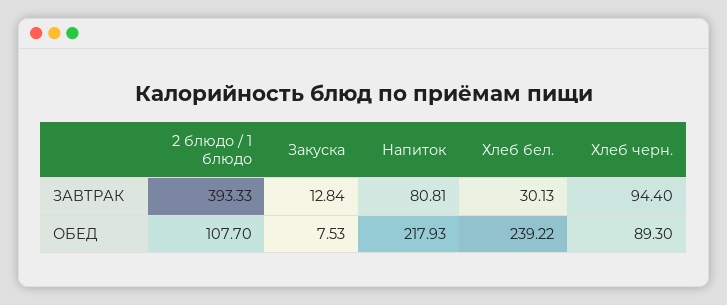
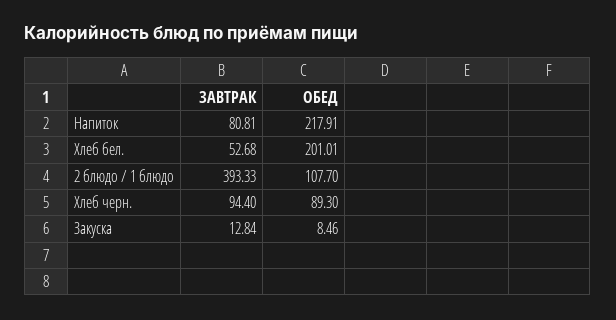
Хлеб бел., ЗАВТРАК: 30.13 -> 52.68
Закуска, ОБЕД: 7.53 -> 8.46
Напиток, ОБЕД: 217.93 -> 217.91
Хлеб бел., ОБЕД: 239.22 -> 201.01

